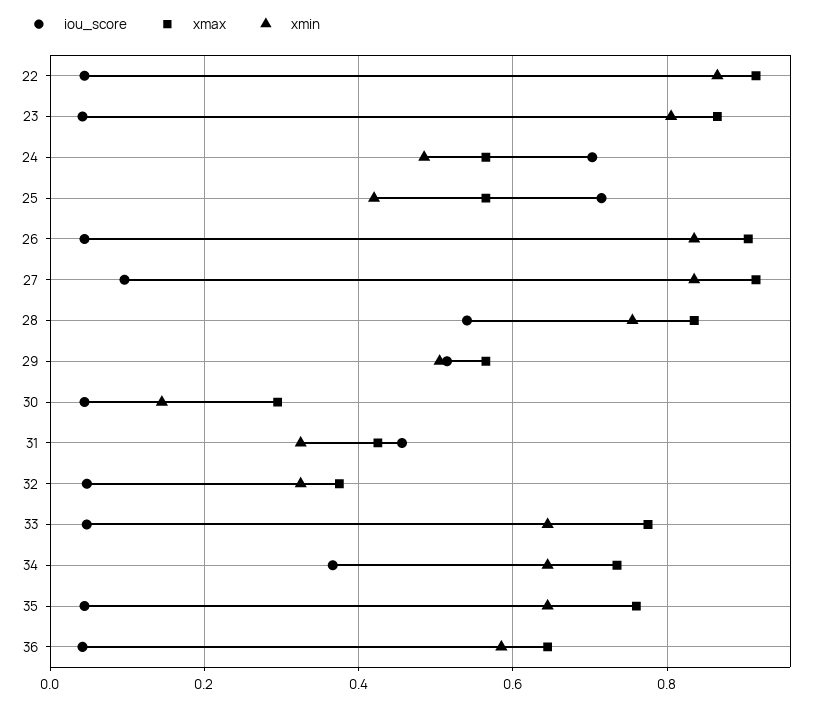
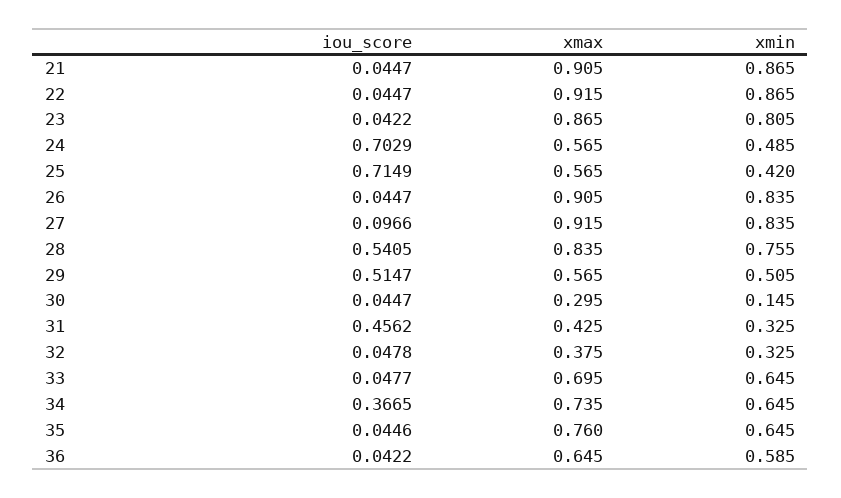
xmax, 33: 0.78 -> 0.695
iou_score, 21: none -> 0.0447
xmax, 21: none -> 0.905
xmin, 21: none -> 0.865

